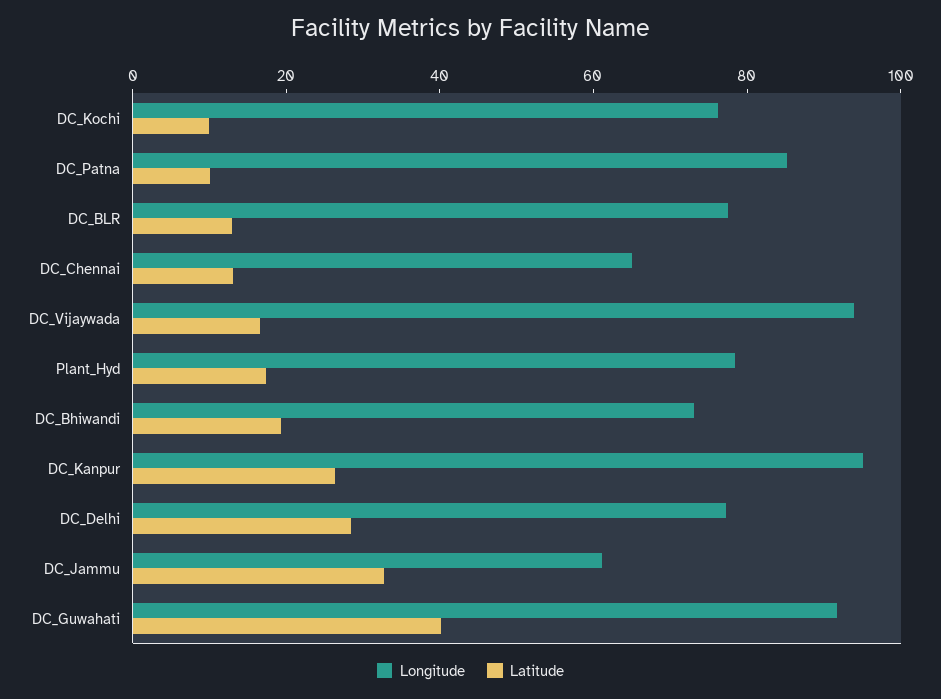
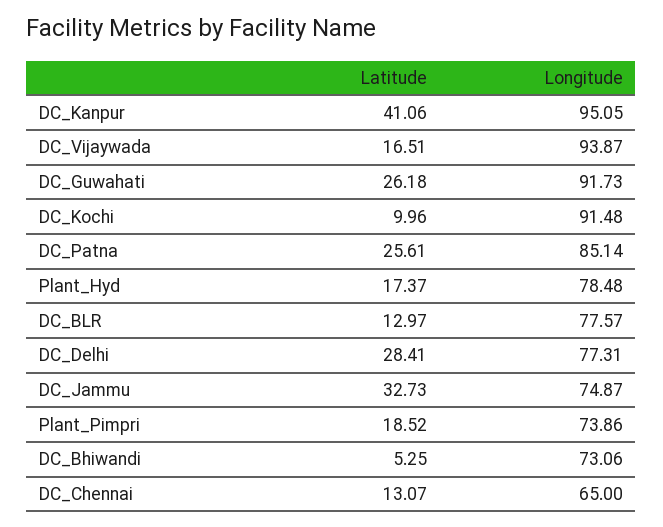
Longitude, DC_Kochi: 75 -> 91.48
Latitude, DC_Patna: 10 -> 25.61
Latitude, DC_Bhiwandi: 20 -> 5.25
Latitude, DC_Kanpur: 25 -> 41.06
Longitude, DC_Jammu: 60 -> 74.87
Latitude, DC_Guwahati: 40 -> 26.18
Latitude, Plant_Pimpri: none -> 18.52
Longitude, Plant_Pimpri: none -> 73.86

